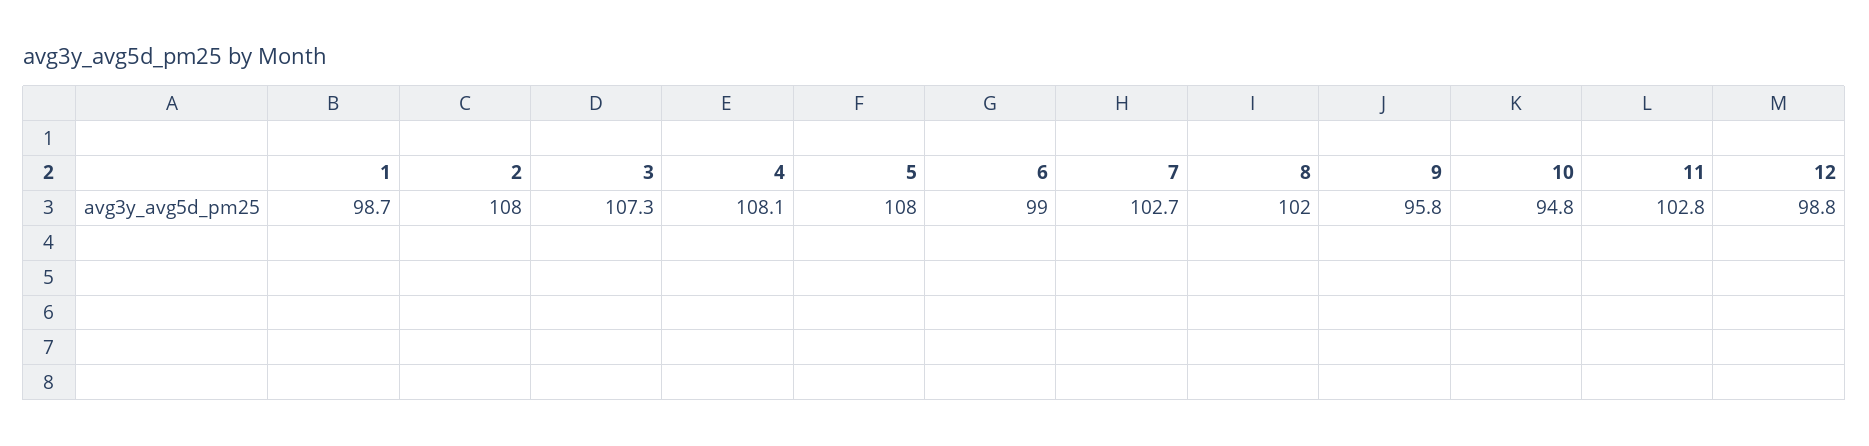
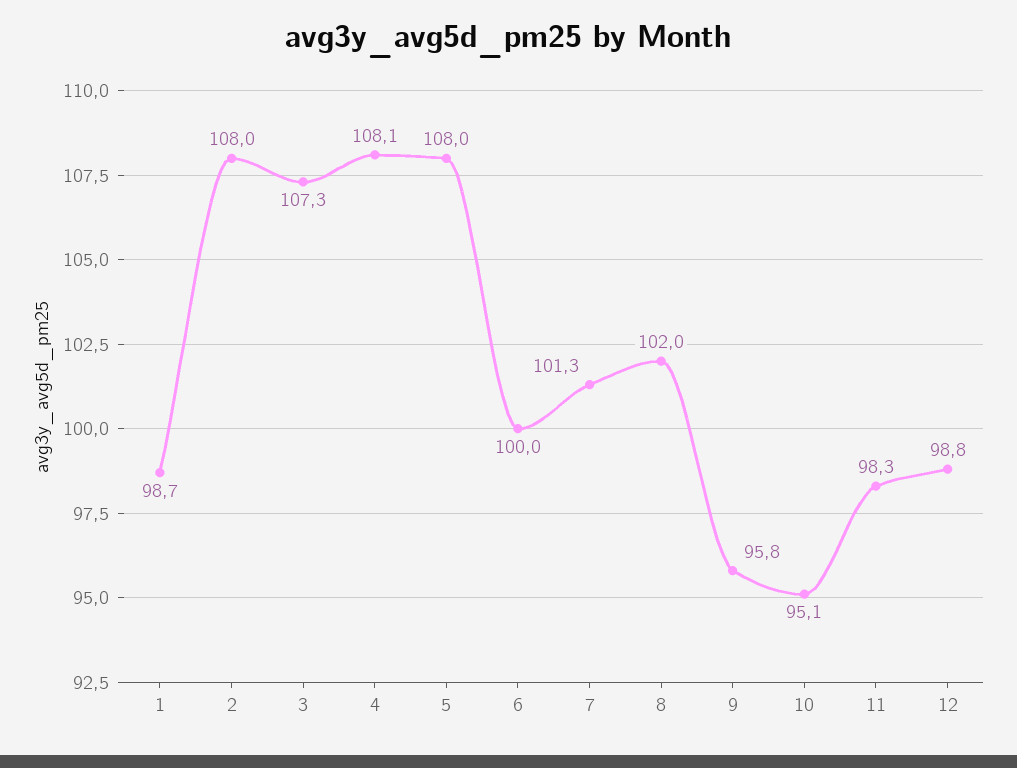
6: 99 -> 100
7: 102.7 -> 101.3
10: 94.8 -> 95.1
11: 102.8 -> 98.3

